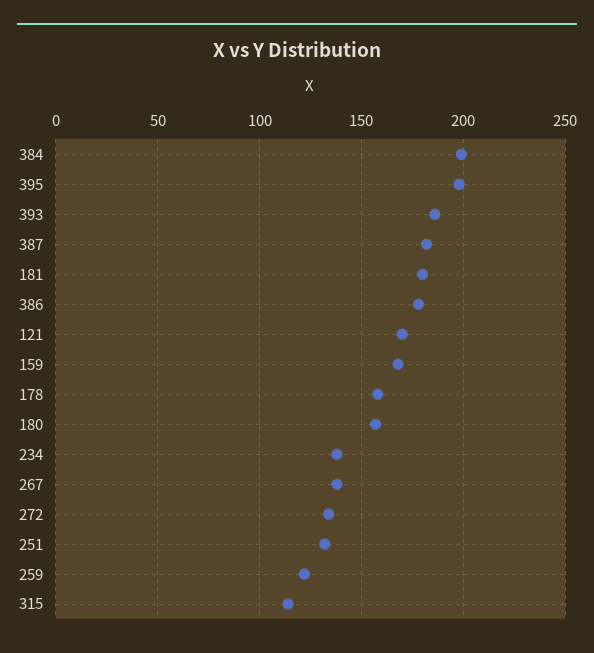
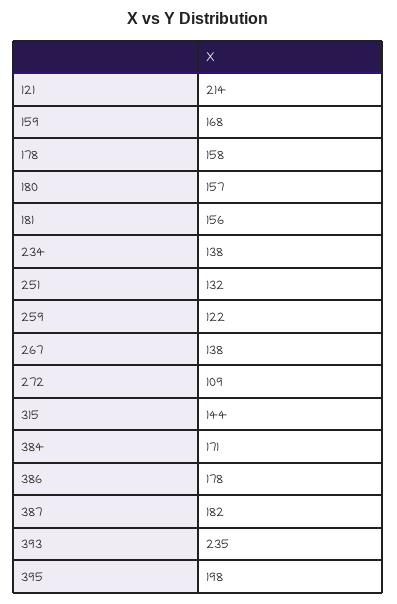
384: 200 -> 171
393: 185 -> 235
181: 180 -> 156
121: 170 -> 214
272: 135 -> 109
315: 115 -> 144

